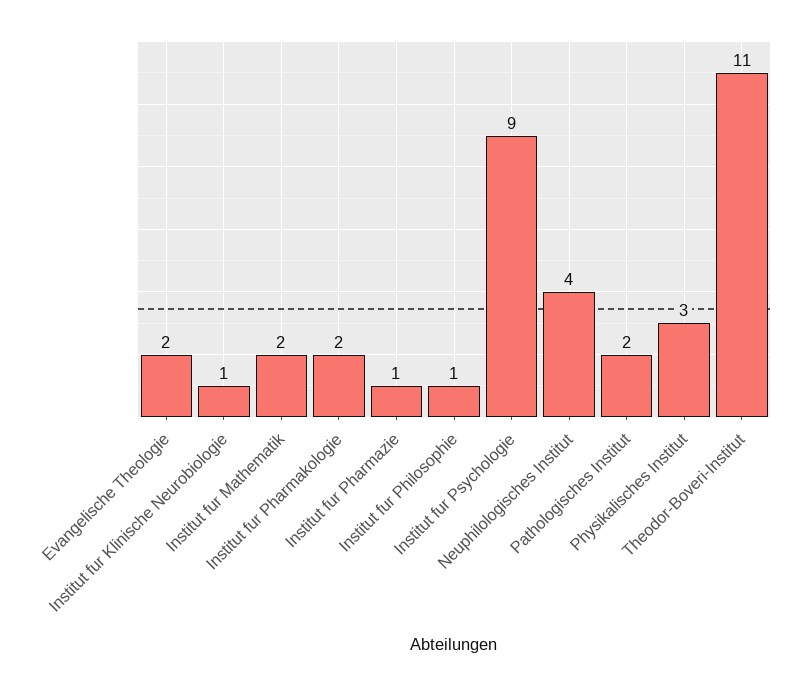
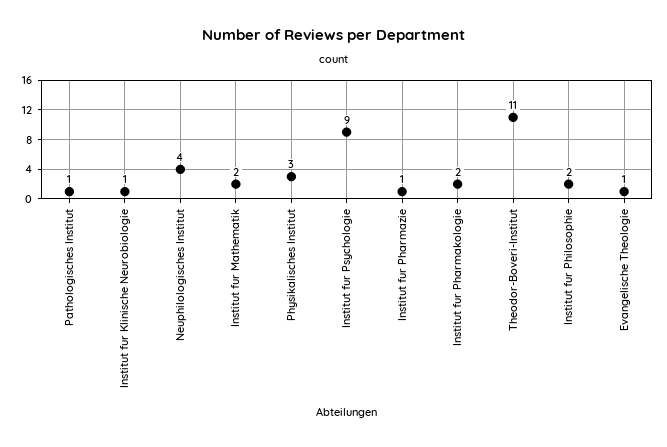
Evangelische Theologie: 2 -> 1
Institut fur Philosophie: 1 -> 2
Pathologisches Institut: 2 -> 1

